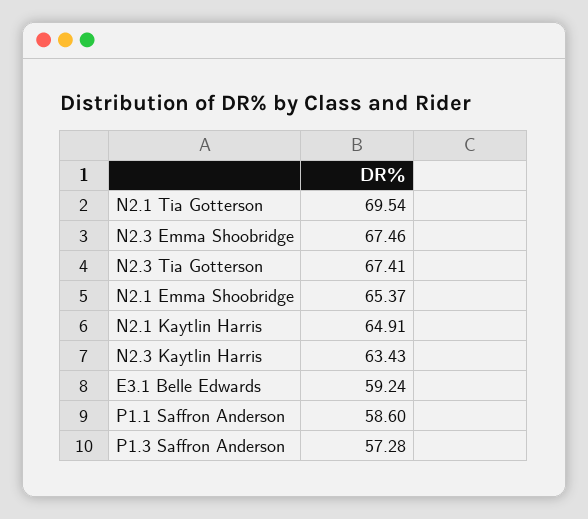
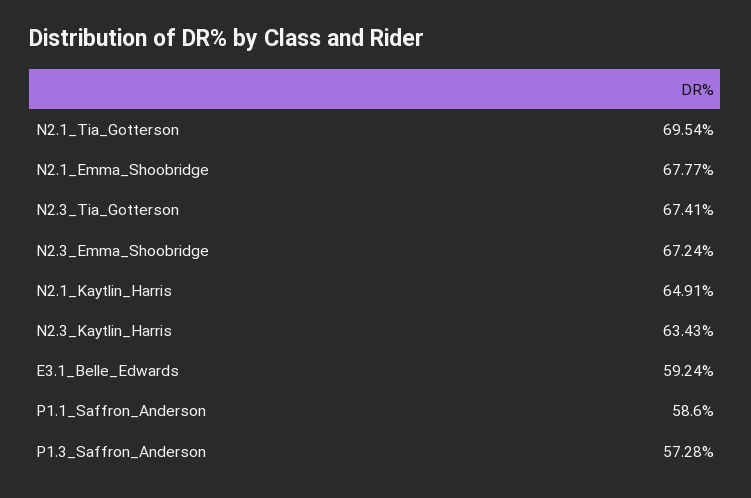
N2.3 Emma Shoobridge: 67.46 -> 67.24
N2.1 Emma Shoobridge: 65.37 -> 67.77

